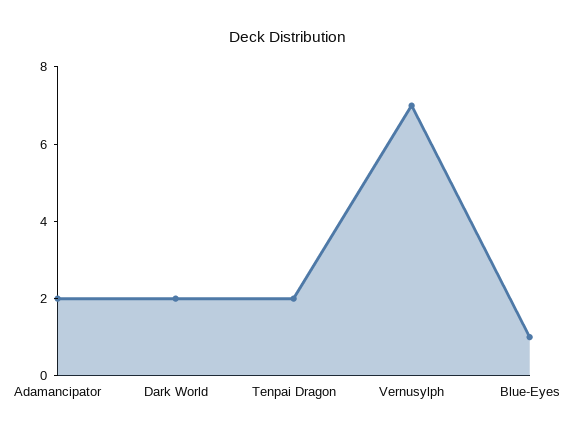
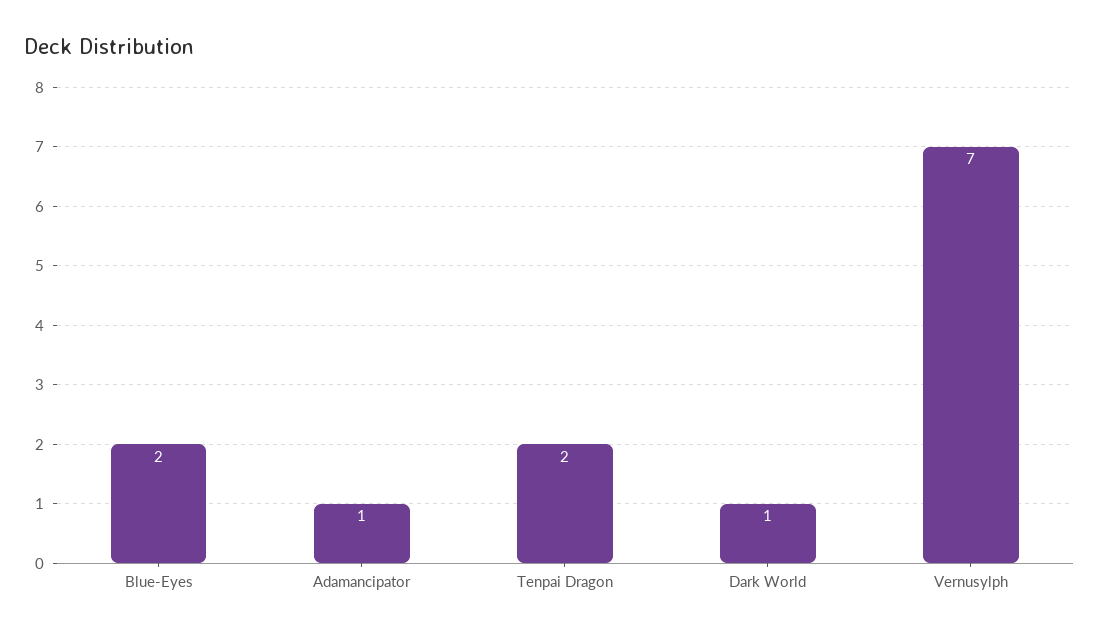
Adamancipator: 2 -> 1
Dark World: 2 -> 1
Blue-Eyes: 1 -> 2

